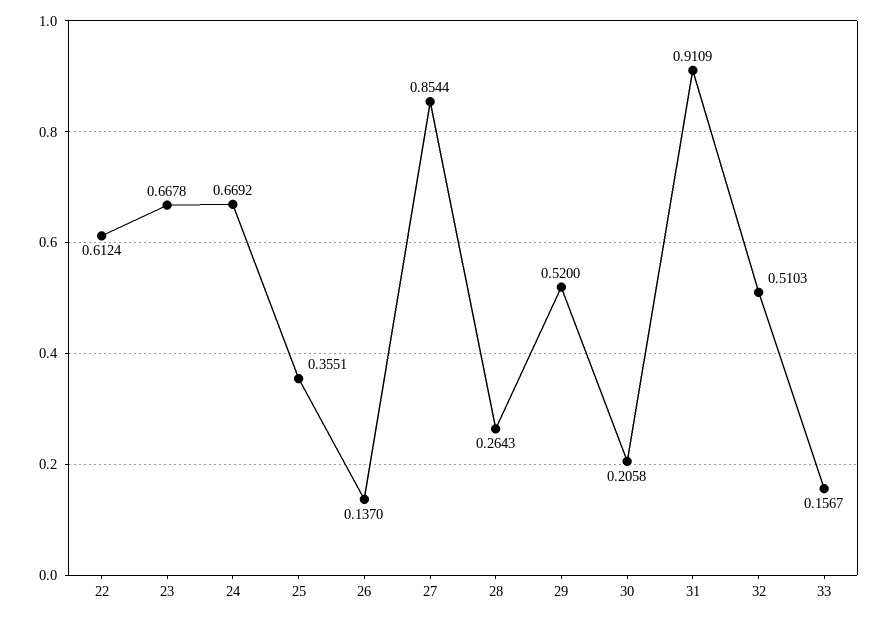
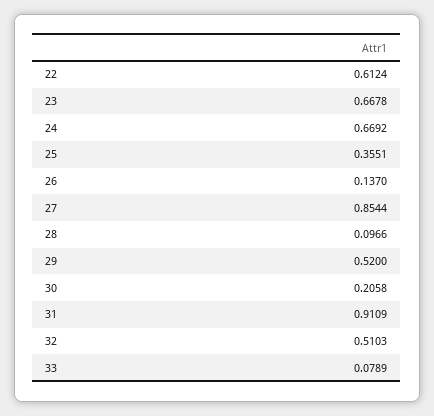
28: 0.2643 -> 0.0966
33: 0.1567 -> 0.0789

